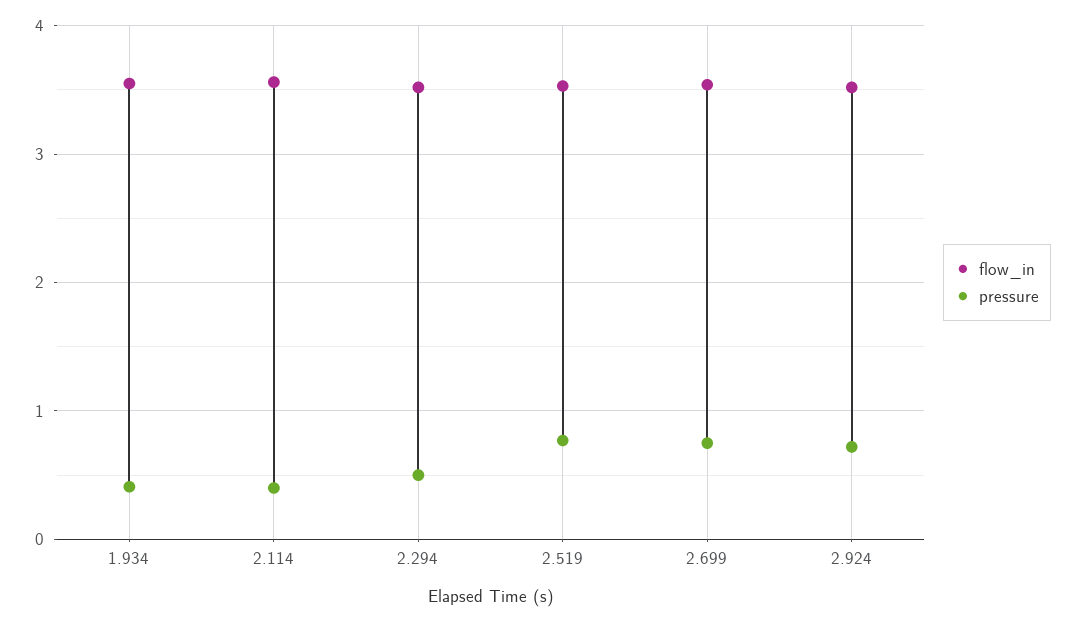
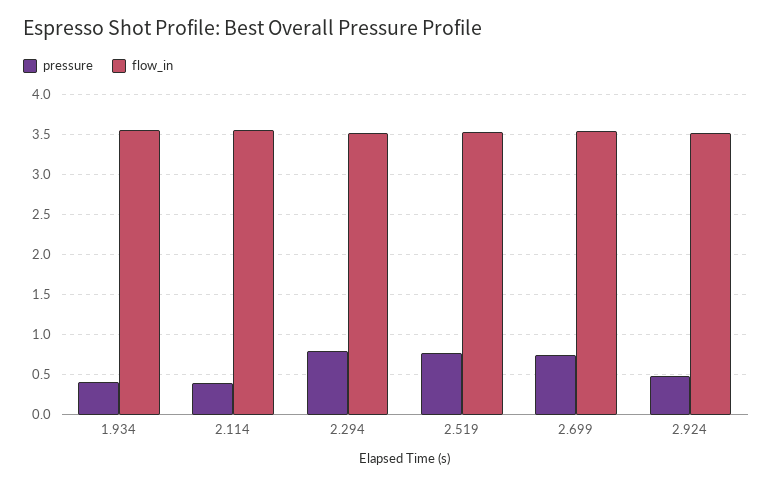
pressure, 2.294: 0.5 -> 0.8
pressure, 2.924: 0.7 -> 0.5

